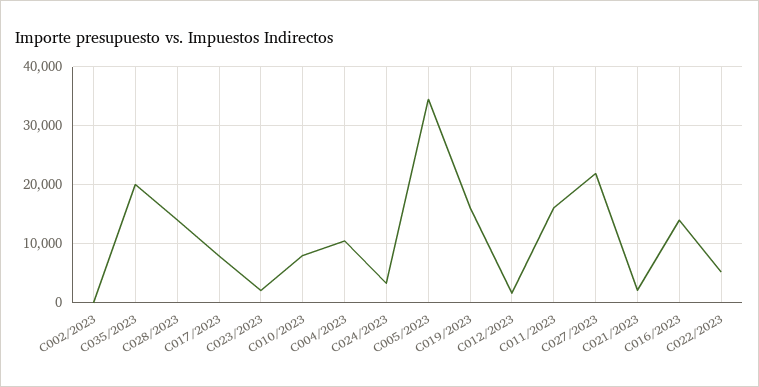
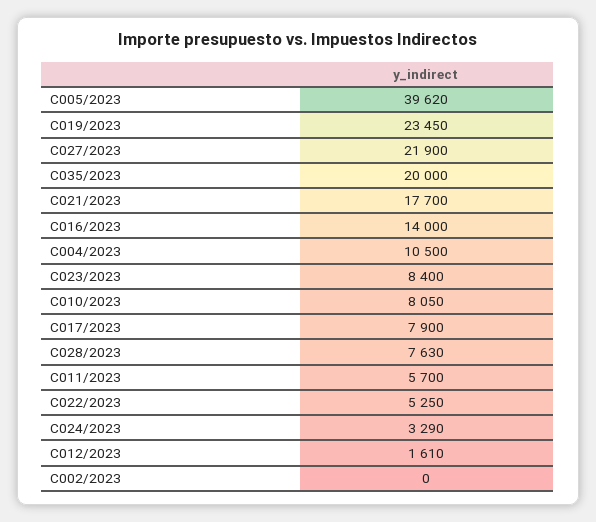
C028/2023: 14000 -> 7630
C023/2023: 2000 -> 8400
C005/2023: 34000 -> 39620
C019/2023: 16000 -> 23450
C011/2023: 16000 -> 5700
C021/2023: 2000 -> 17700

